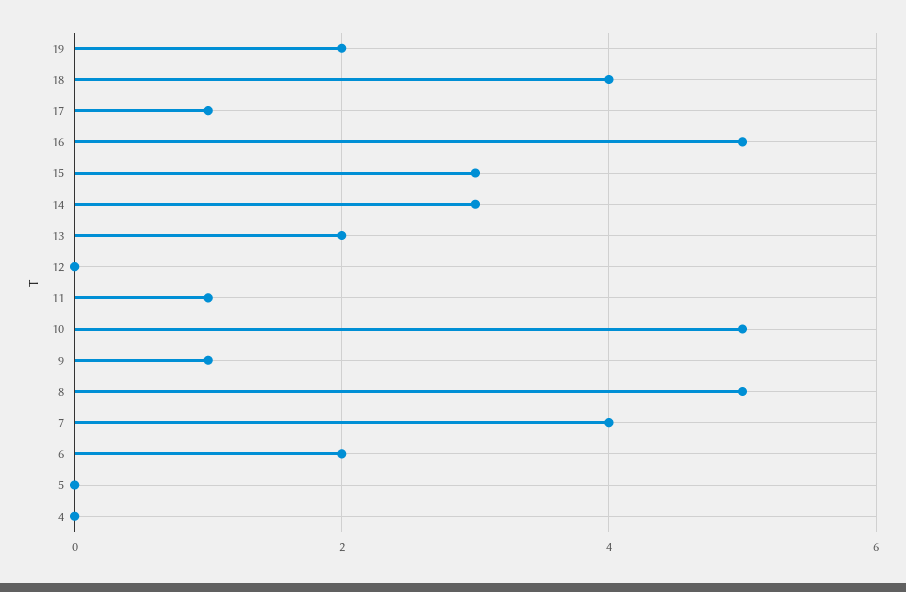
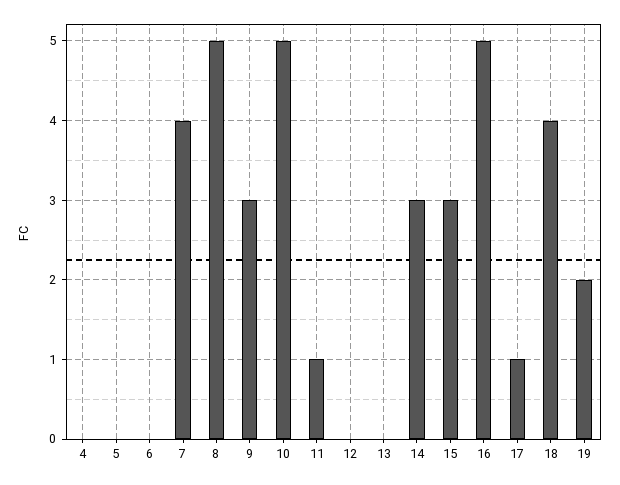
13: 2 -> 0
9: 1 -> 3
6: 2 -> 0

